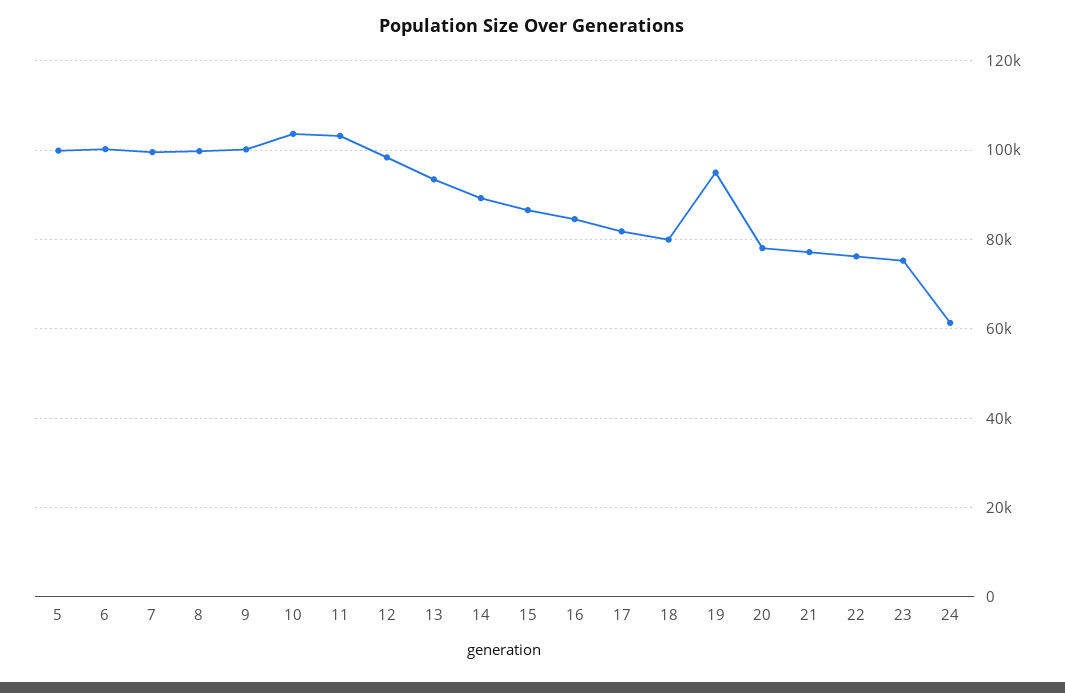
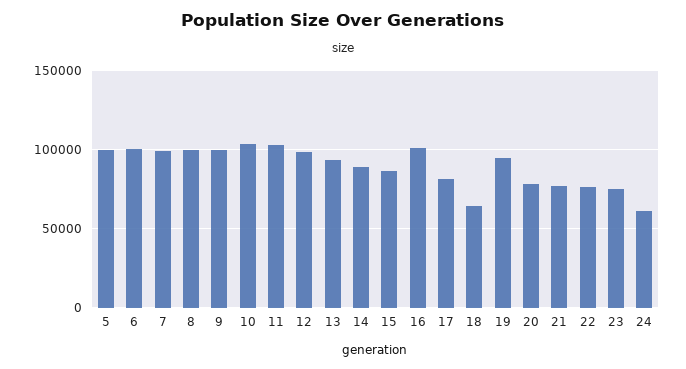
16: 84000 -> 100000
18: 80000 -> 65000

